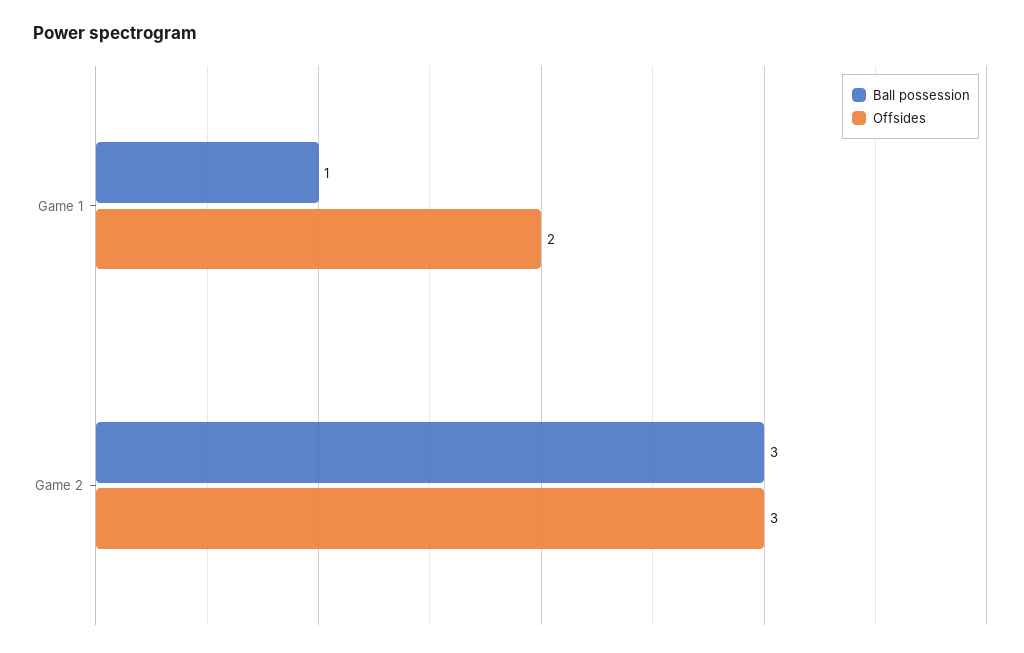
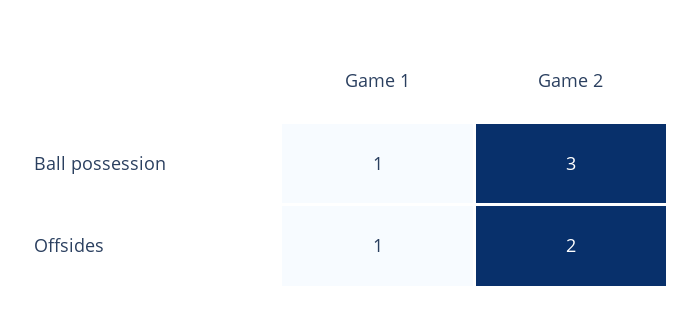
Offsides, Game 1: 2 -> 1
Offsides, Game 2: 3 -> 2

